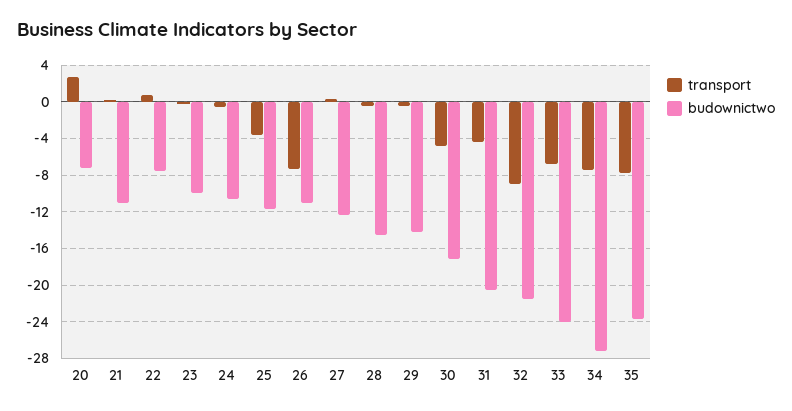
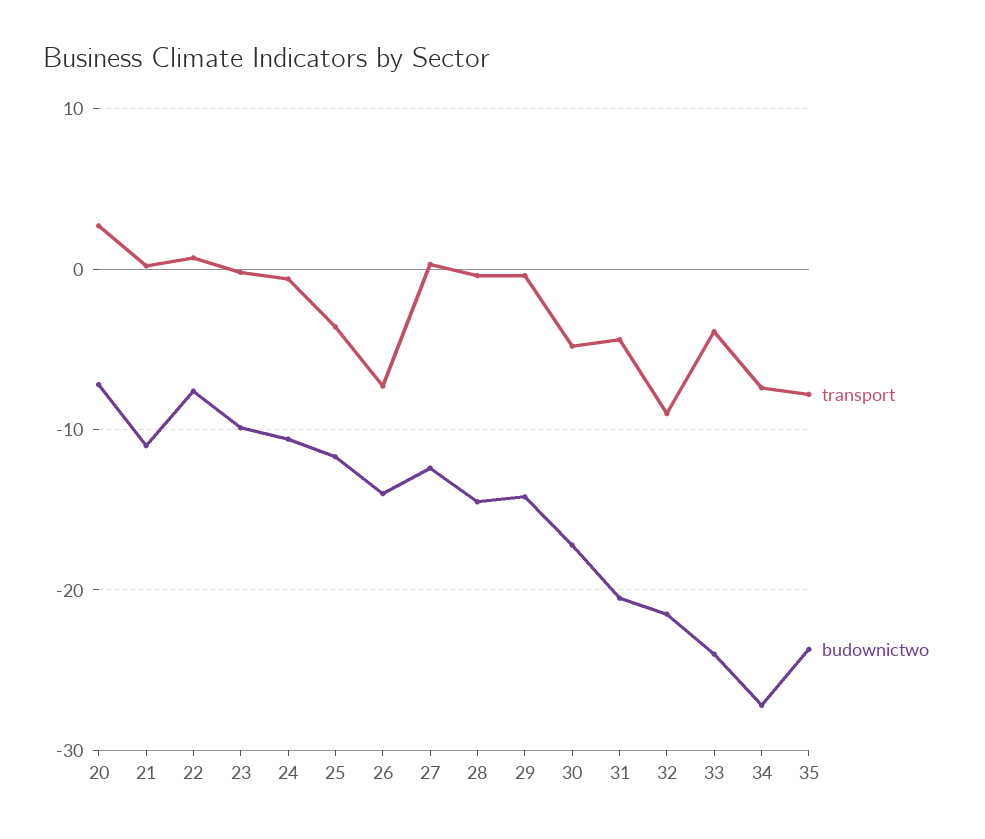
budownictwo, 26: -11 -> -14
transport, 33: -7 -> -4

